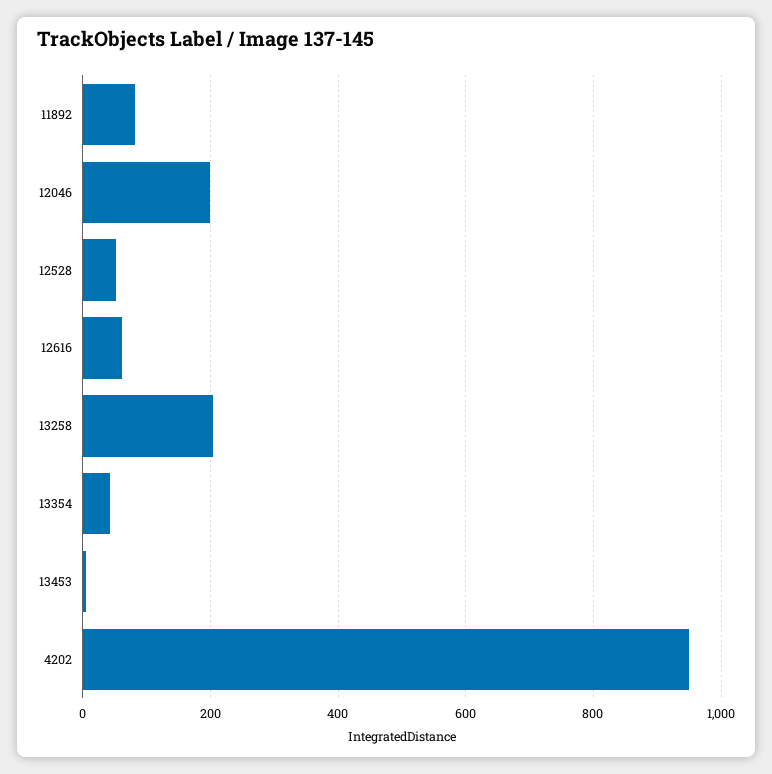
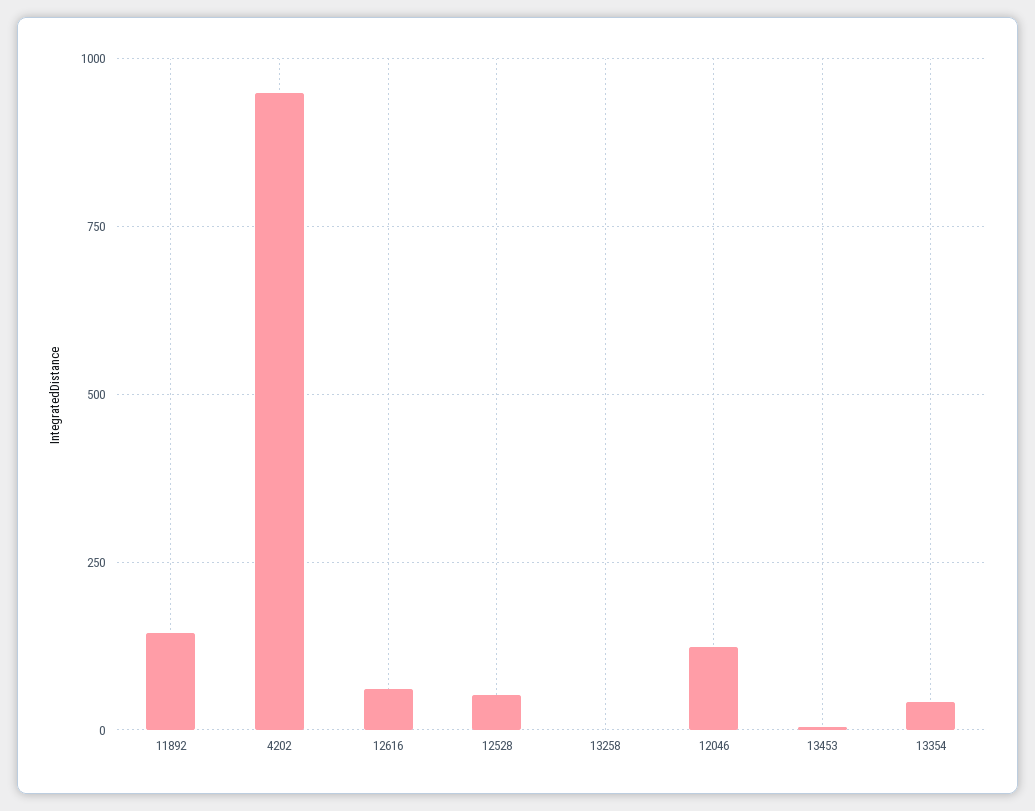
11892: 80 -> 150
12046: 200 -> 125
13258: 200 -> 0

